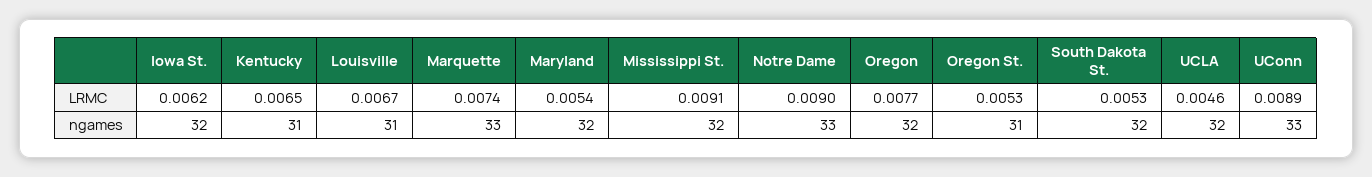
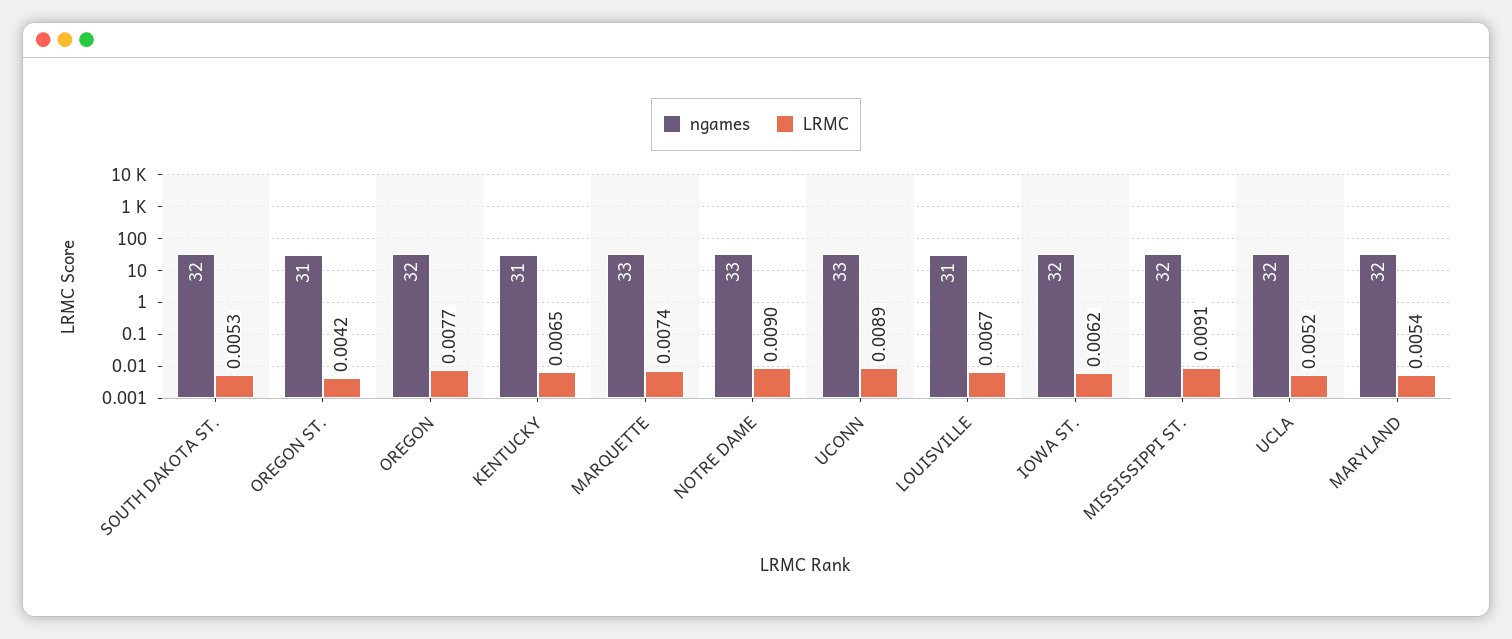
LRMC, Oregon St.: 0.0053 -> 0.0042
LRMC, UCLA: 0.0046 -> 0.0052

